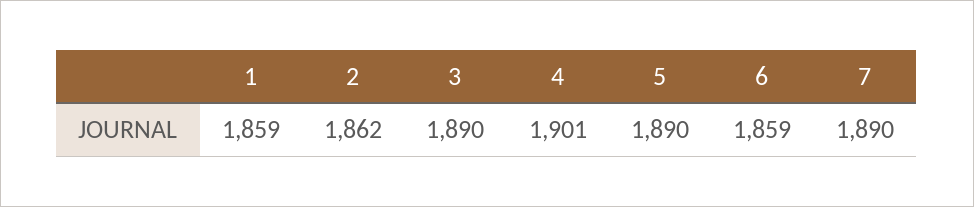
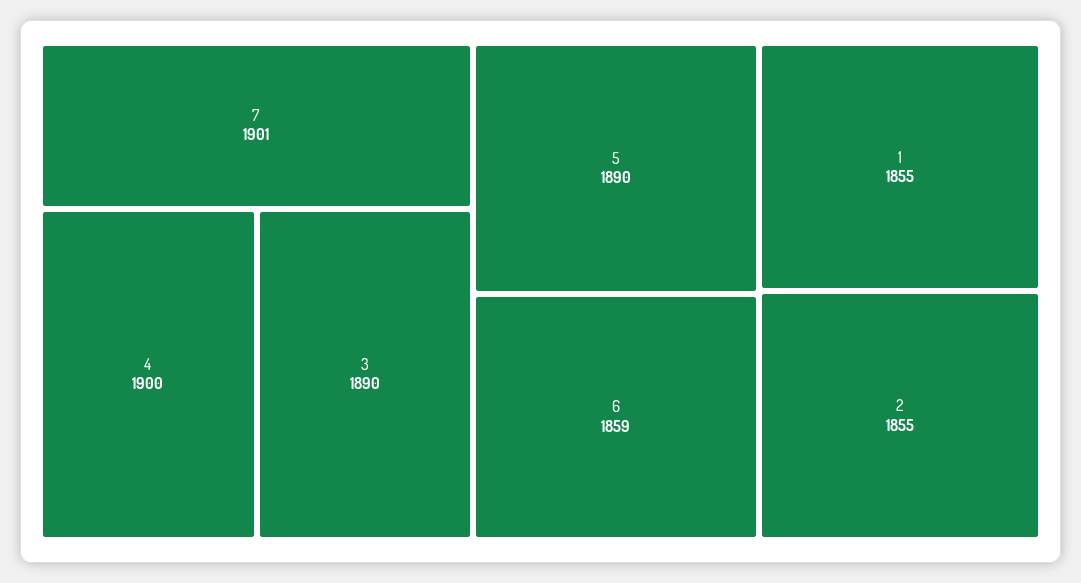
1: 1859 -> 1855
2: 1862 -> 1855
4: 1901 -> 1900
7: 1890 -> 1901

